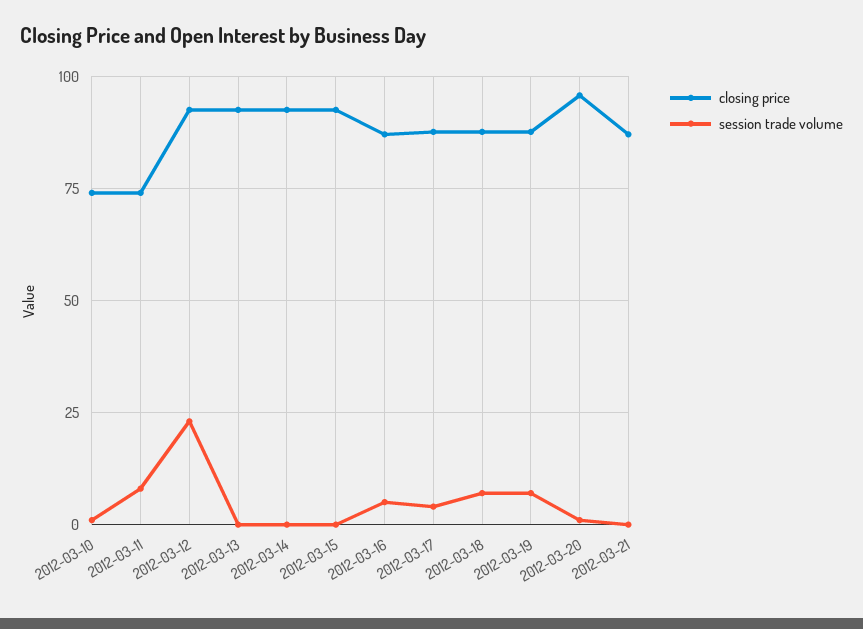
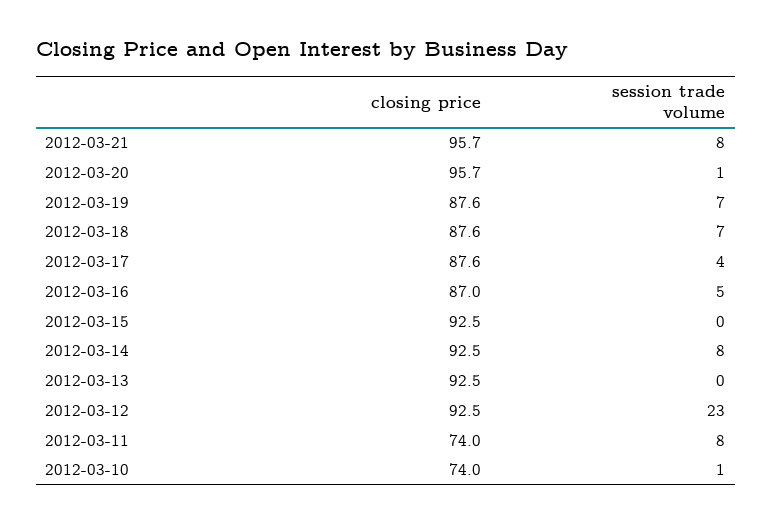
session trade volume, 2012-03-14: 0 -> 8
closing price, 2012-03-21: 87.5 -> 95.7
session trade volume, 2012-03-21: 0 -> 8

